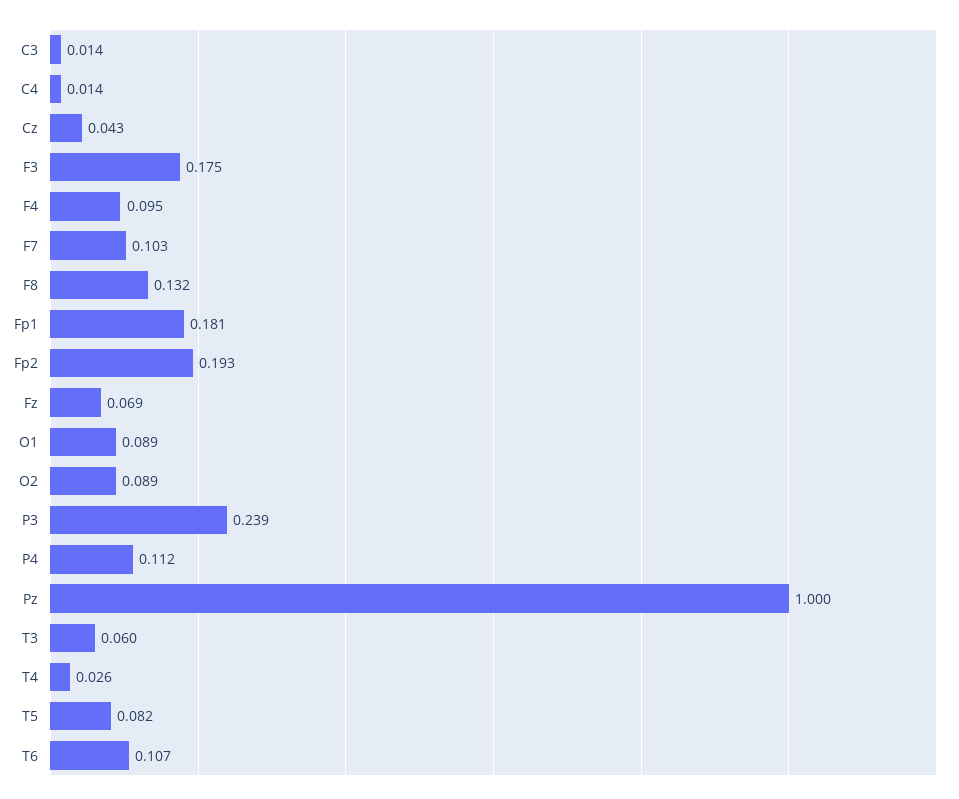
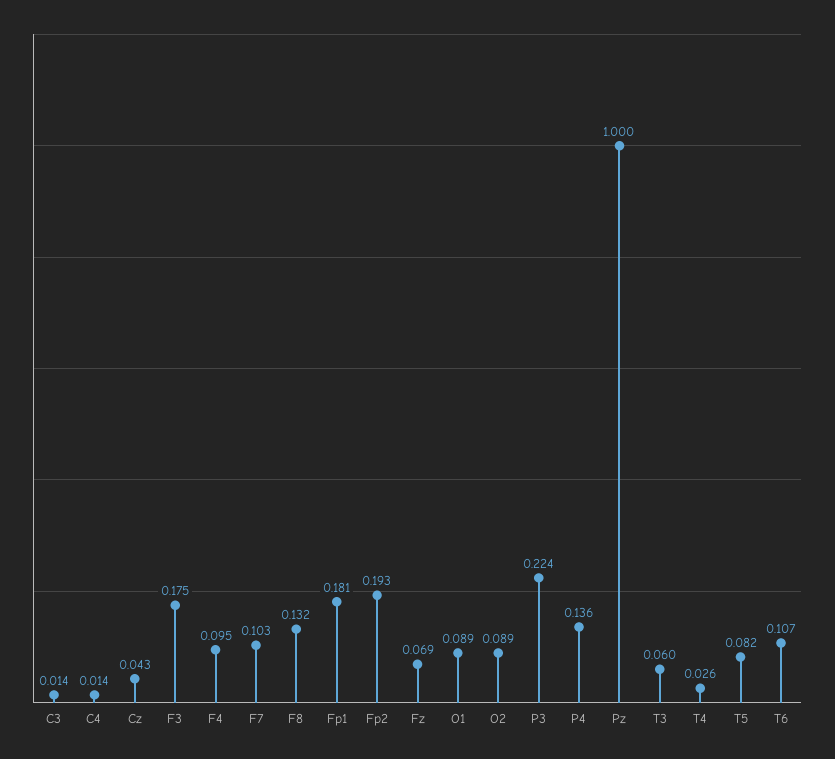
P3: 0.239 -> 0.224
P4: 0.112 -> 0.136

